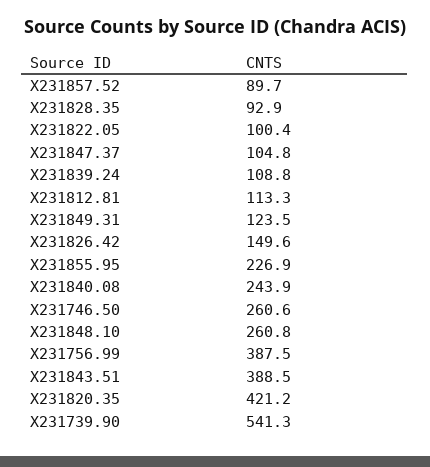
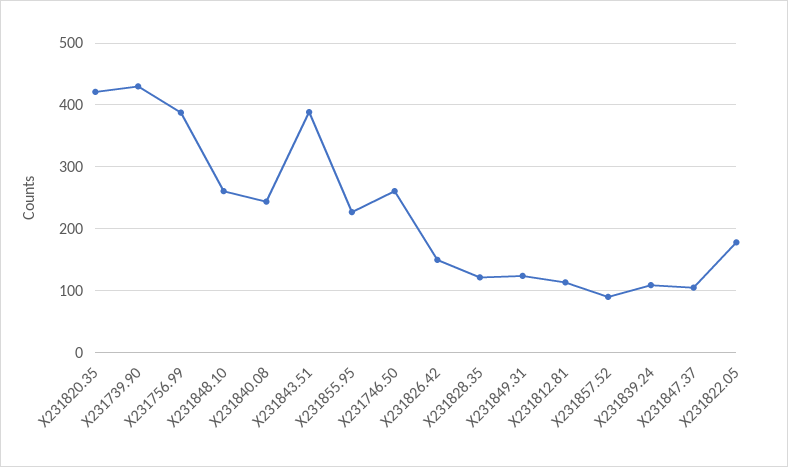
X231828.35: 92.9 -> 120
X231822.05: 100.4 -> 180
X231739.90: 541.3 -> 430

